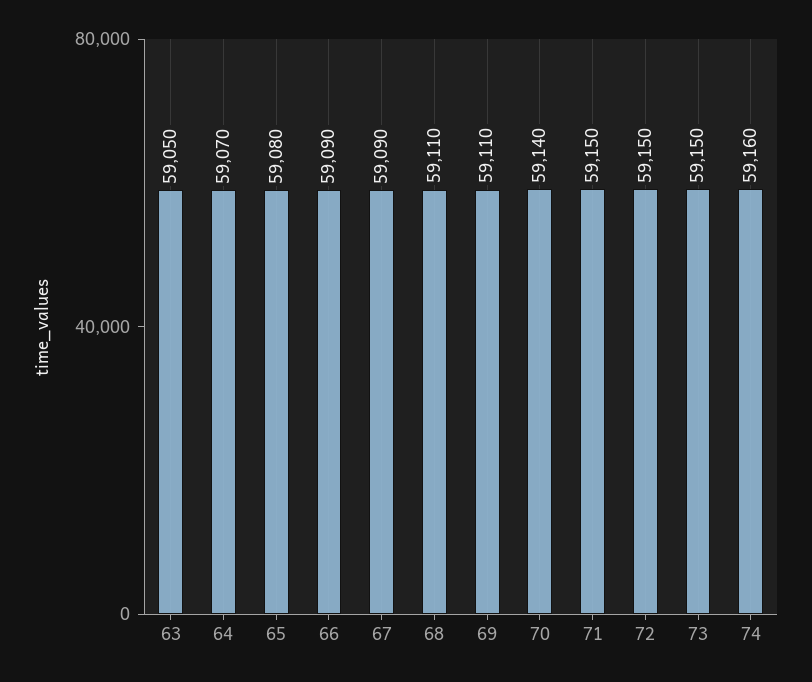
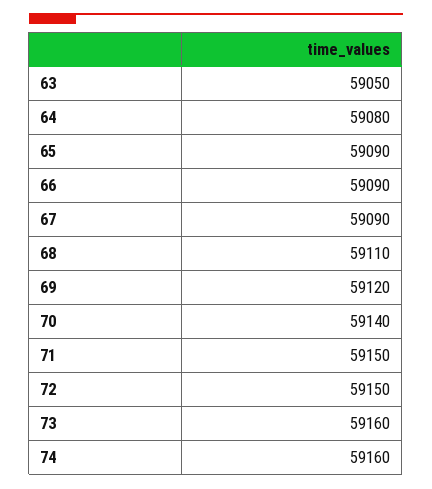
64: 59070 -> 59080
65: 59080 -> 59090
69: 59110 -> 59120
73: 59150 -> 59160

